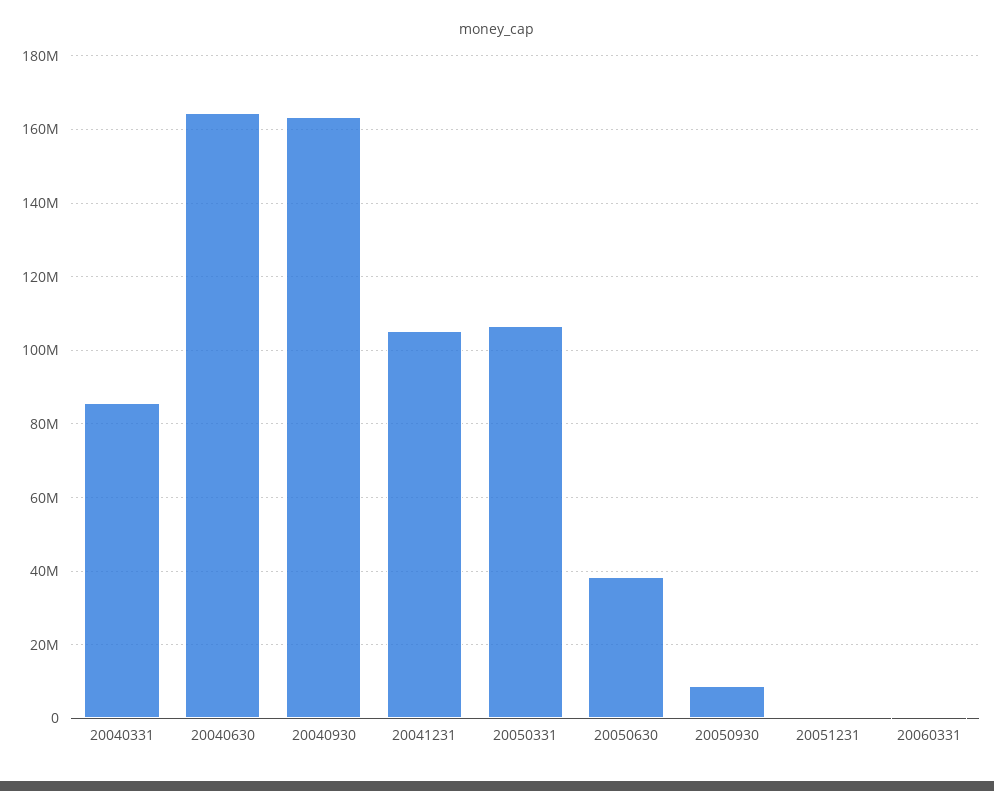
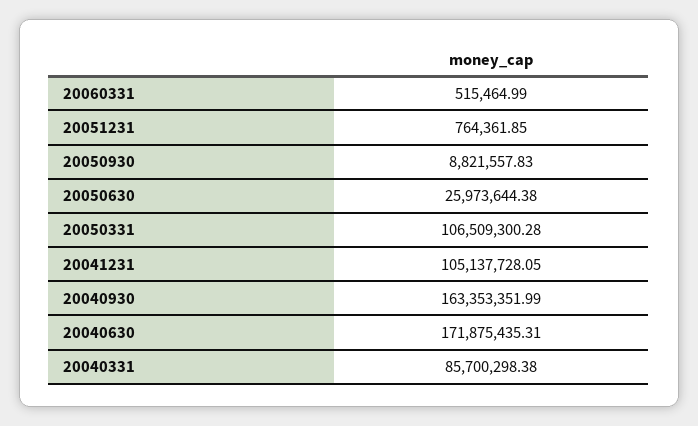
20040630: 164000000 -> 171875435.31
20050630: 38000000 -> 25973644.38

